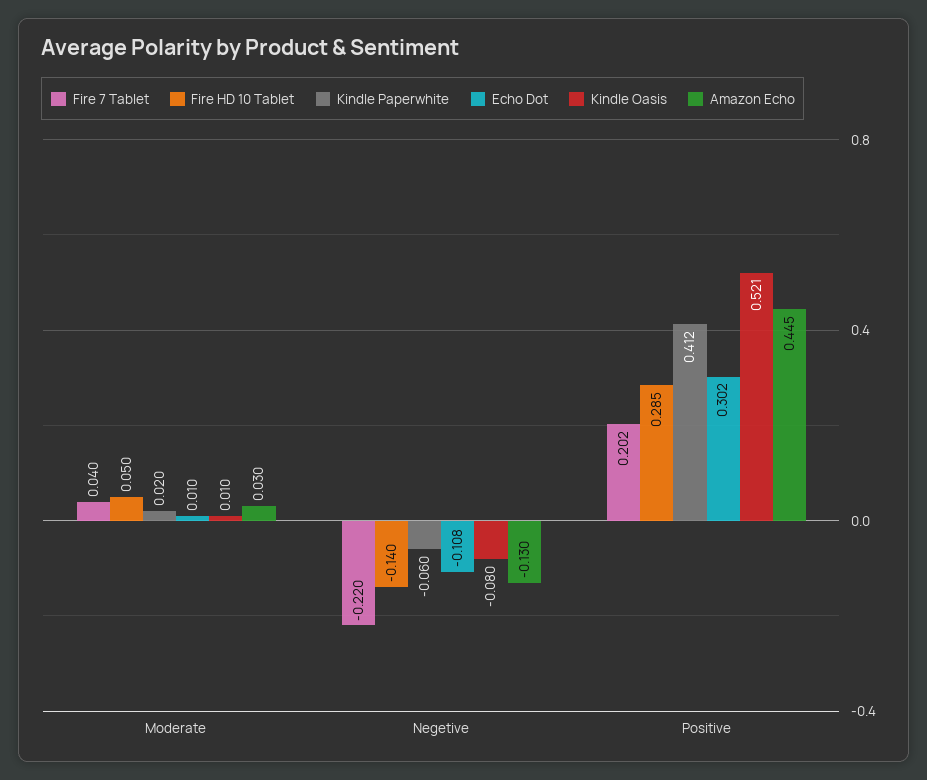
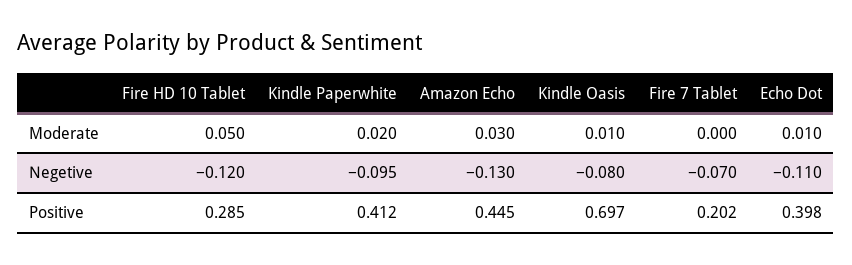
Fire 7 Tablet, Moderate: 0.04 -> 0
Fire 7 Tablet, Negetive: -0.22 -> -0.07
Fire HD 10 Tablet, Negetive: -0.14 -> -0.12
Kindle Paperwhite, Negetive: -0.06 -> -0.095
Echo Dot, Negetive: -0.108 -> -0.11
Echo Dot, Positive: 0.302 -> 0.398
Kindle Oasis, Positive: 0.521 -> 0.697

